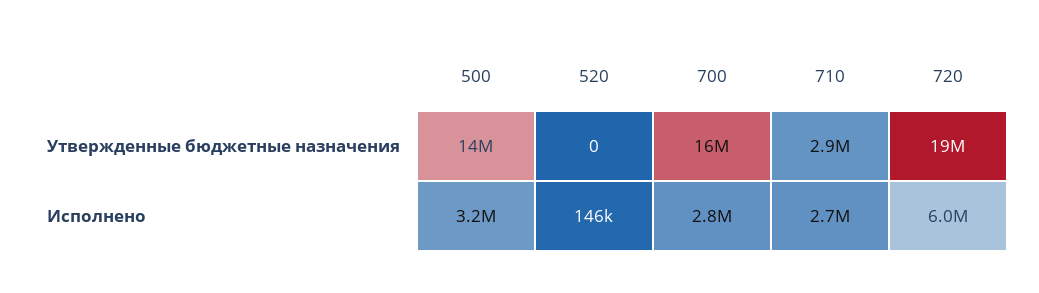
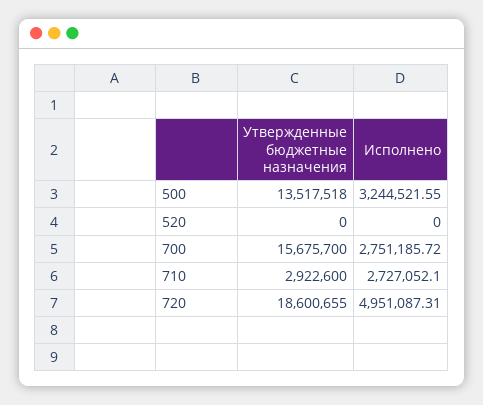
520, Исполнено: 146000 -> 0
720, Исполнено: 6000000 -> 4951087.31

